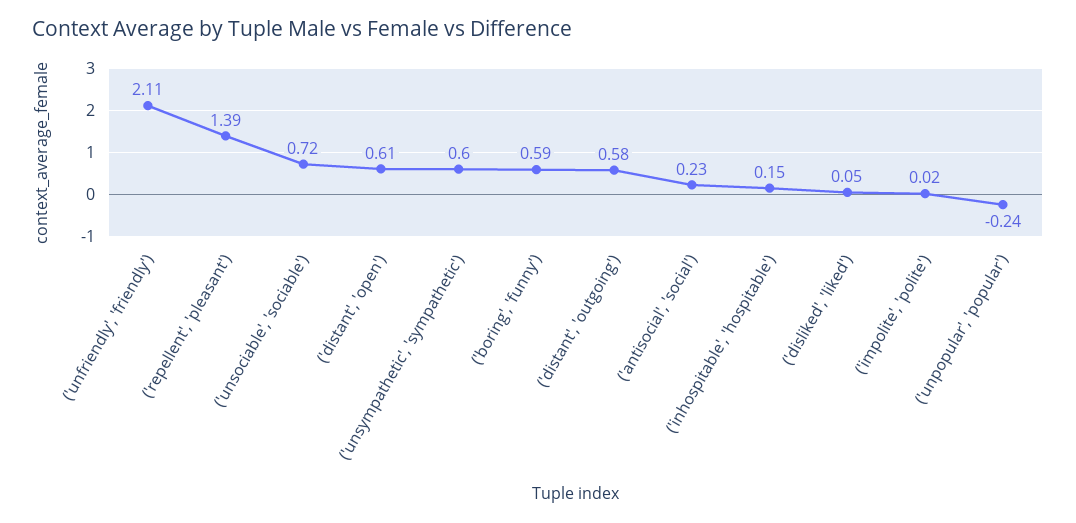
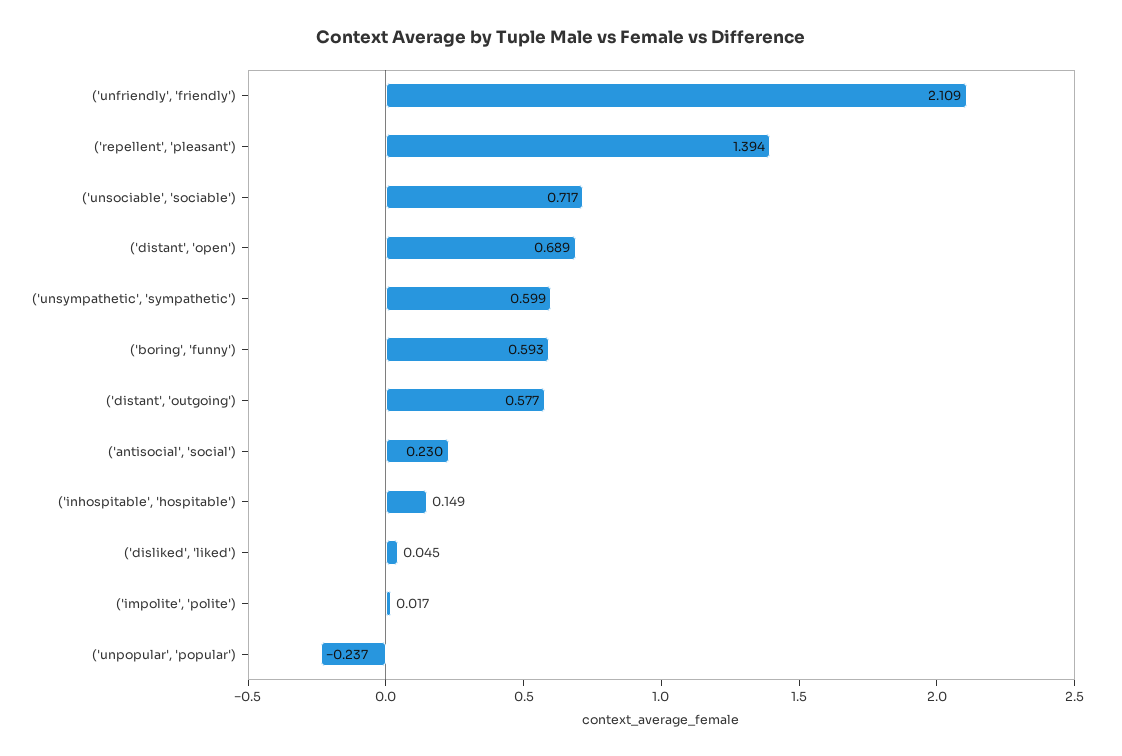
('distant', 'open'): 0.61 -> 0.689

